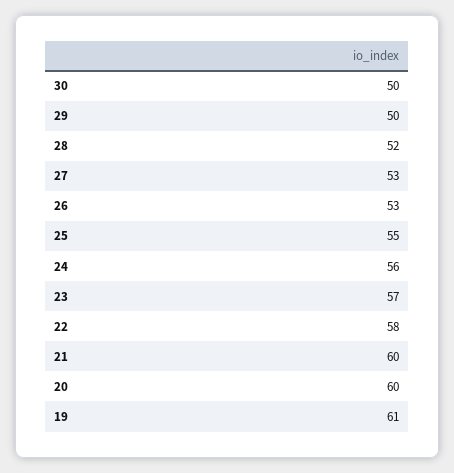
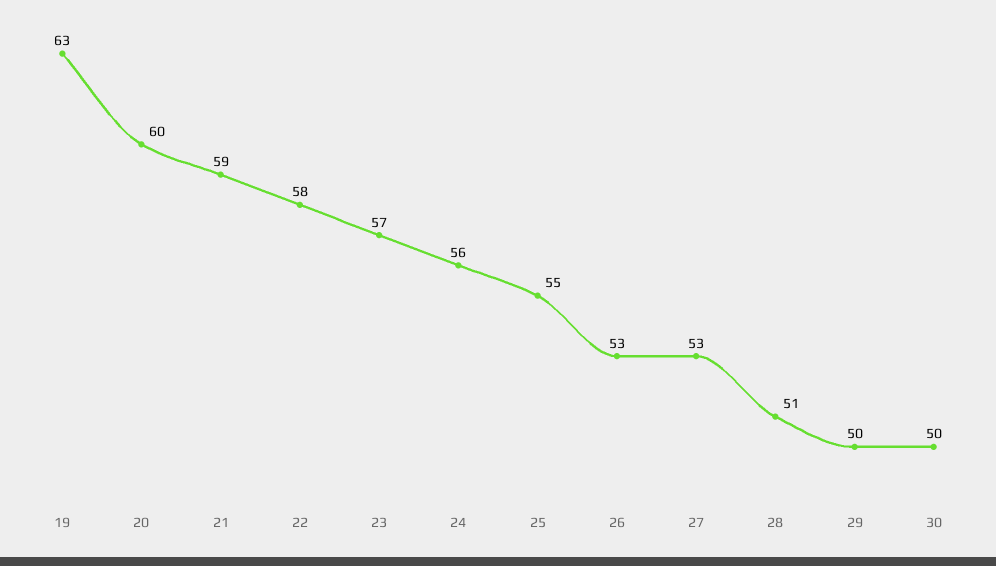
28: 52 -> 51
21: 60 -> 59
19: 61 -> 63

